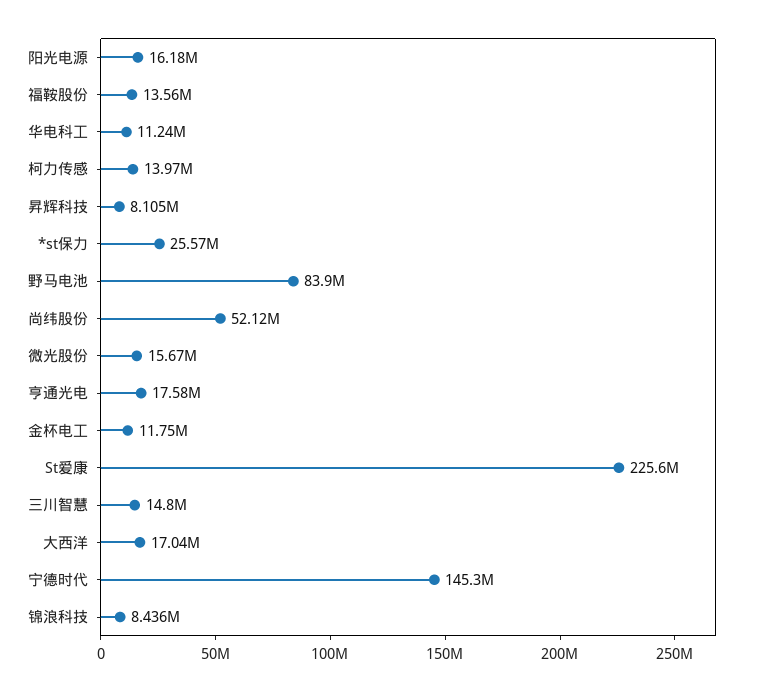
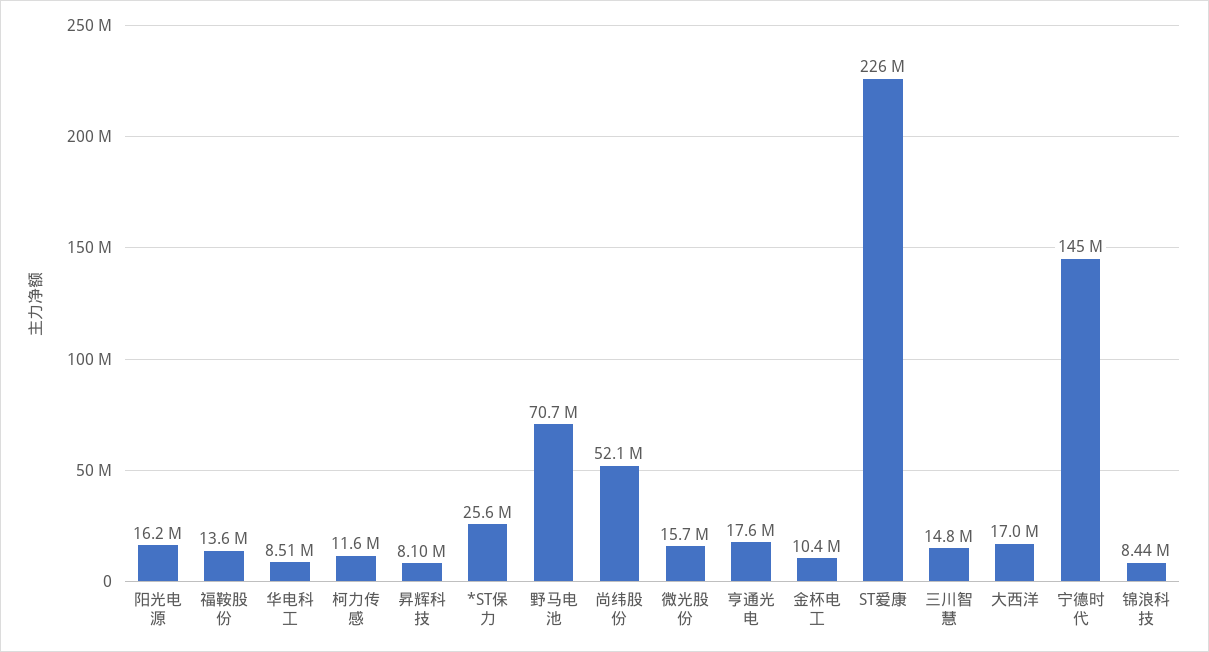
华电科工: 11240000 -> 8510000
柯力传感: 13970000 -> 11600000
野马电池: 83900000 -> 70700000
金杯电工: 11750000 -> 10400000

